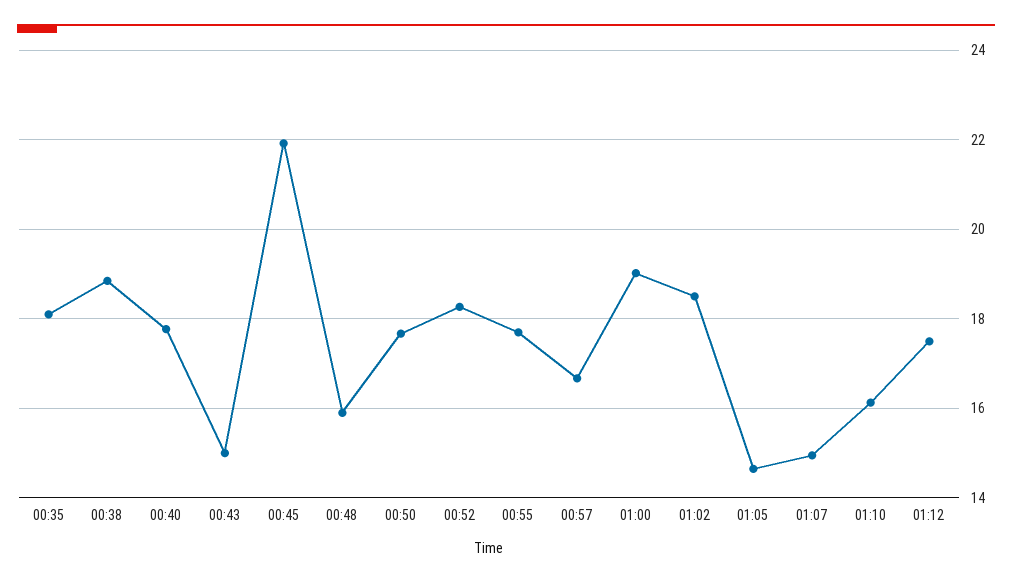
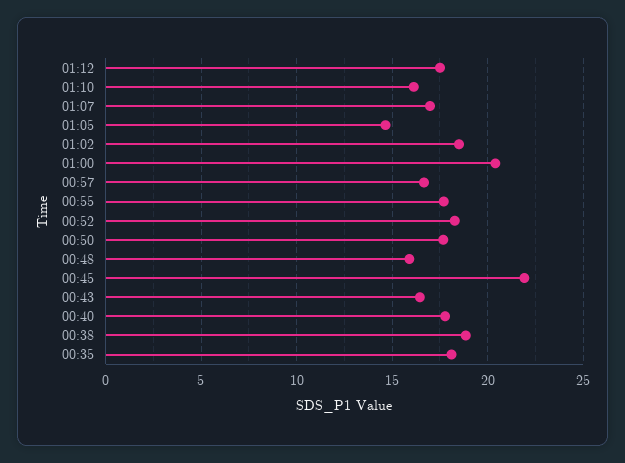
00:43: 15 -> 16.5
01:00: 19 -> 20.5
01:07: 15 -> 17

